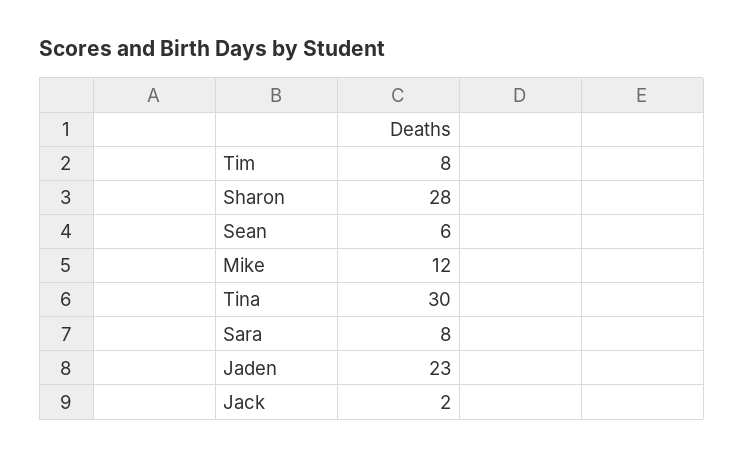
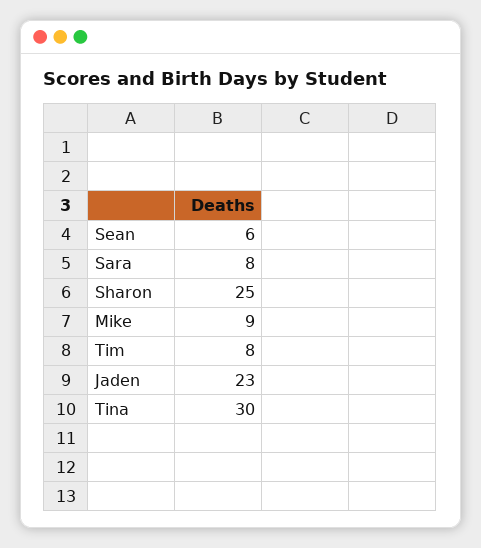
Sharon: 28 -> 25
Mike: 12 -> 9
Jack: 2 -> none

